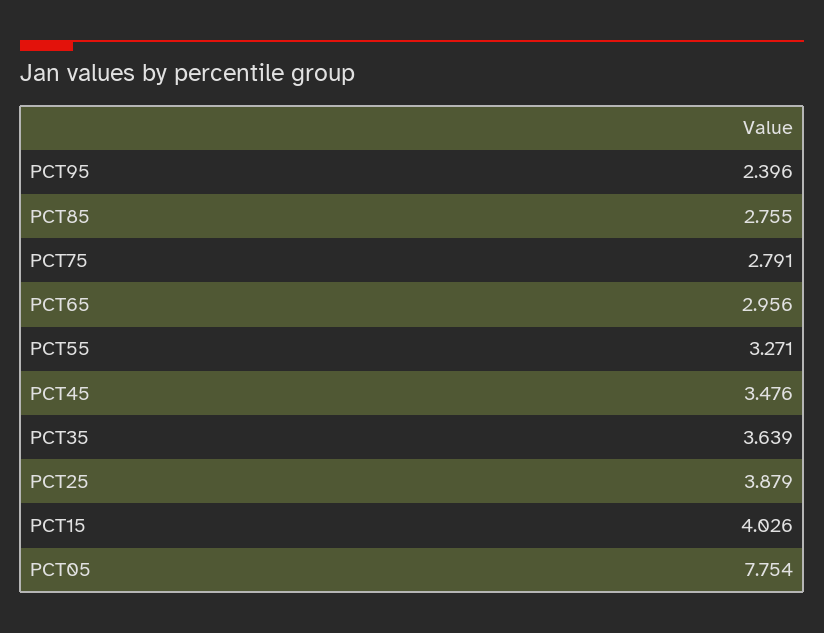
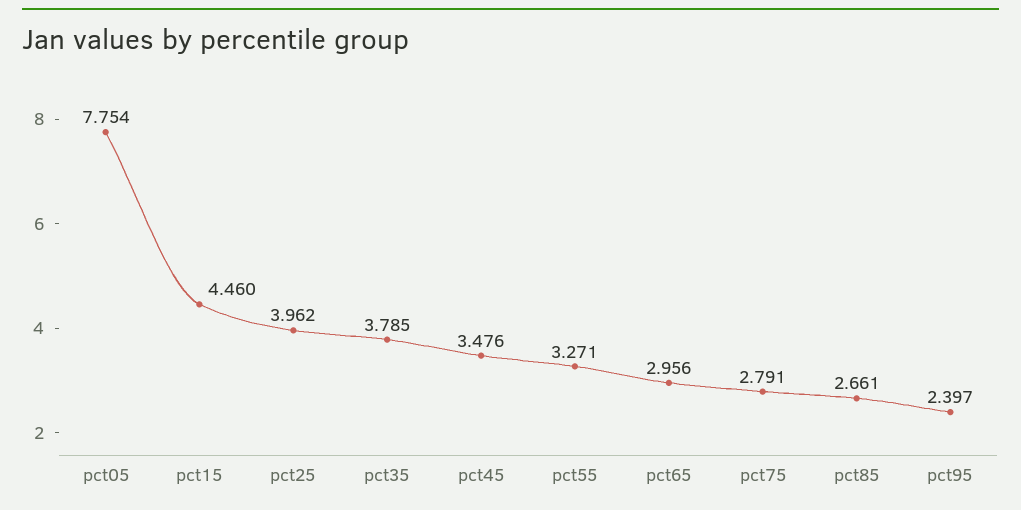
PCT95: 2.396 -> 2.397
PCT85: 2.755 -> 2.661
PCT35: 3.639 -> 3.785
PCT25: 3.879 -> 3.962
PCT15: 4.026 -> 4.46

